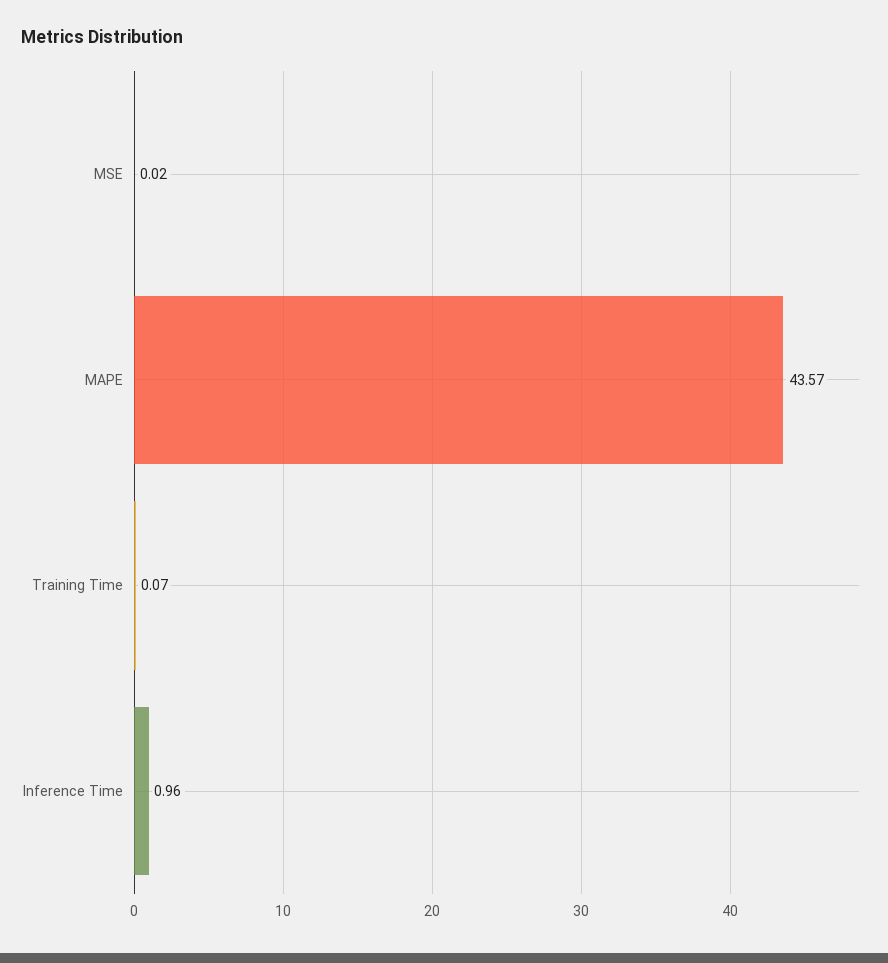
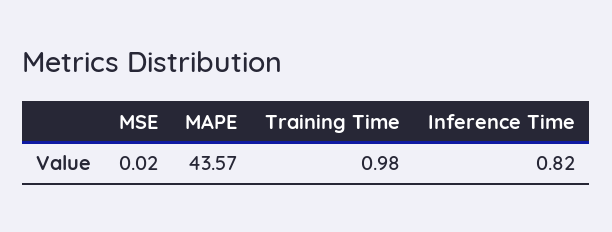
Training Time: 0.07 -> 0.98
Inference Time: 0.96 -> 0.82

